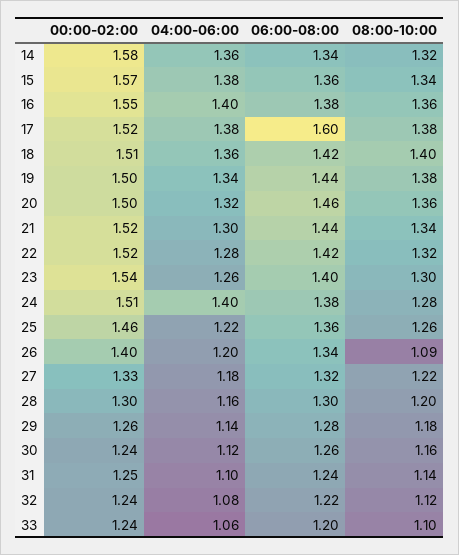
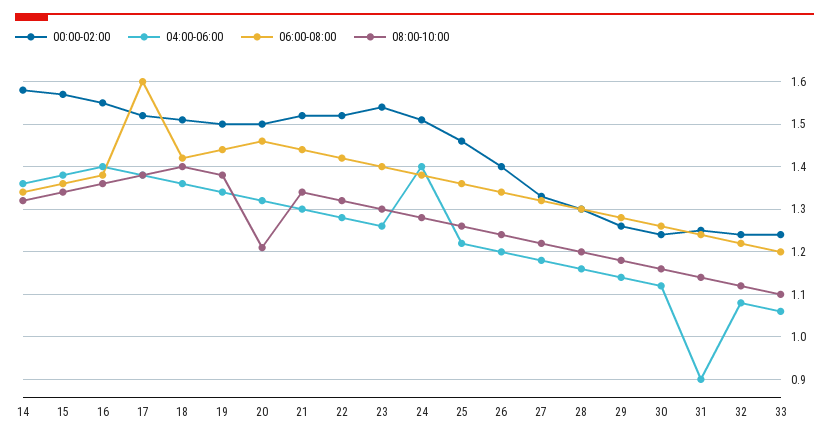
08:00-10:00, 20: 1.36 -> 1.2
08:00-10:00, 26: 1.09 -> 1.25
04:00-06:00, 31: 1.1 -> 0.9

